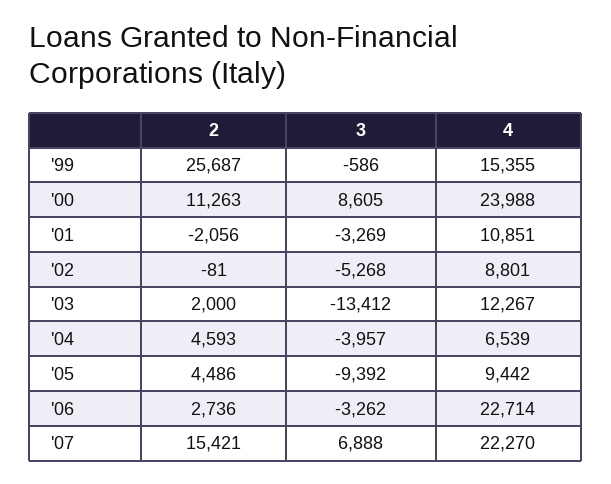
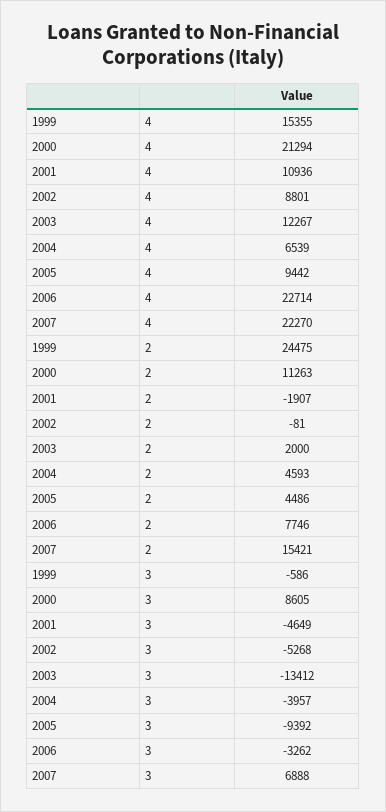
2, '99: 25687 -> 24475
4, '00: 23988 -> 21294
2, '01: -2056 -> -1907
3, '01: -3269 -> -4649
4, '01: 10851 -> 10936
2, '06: 2736 -> 7746

